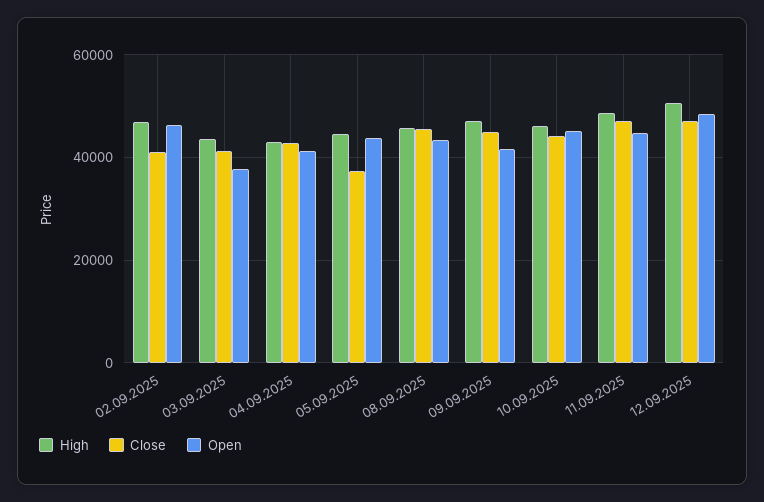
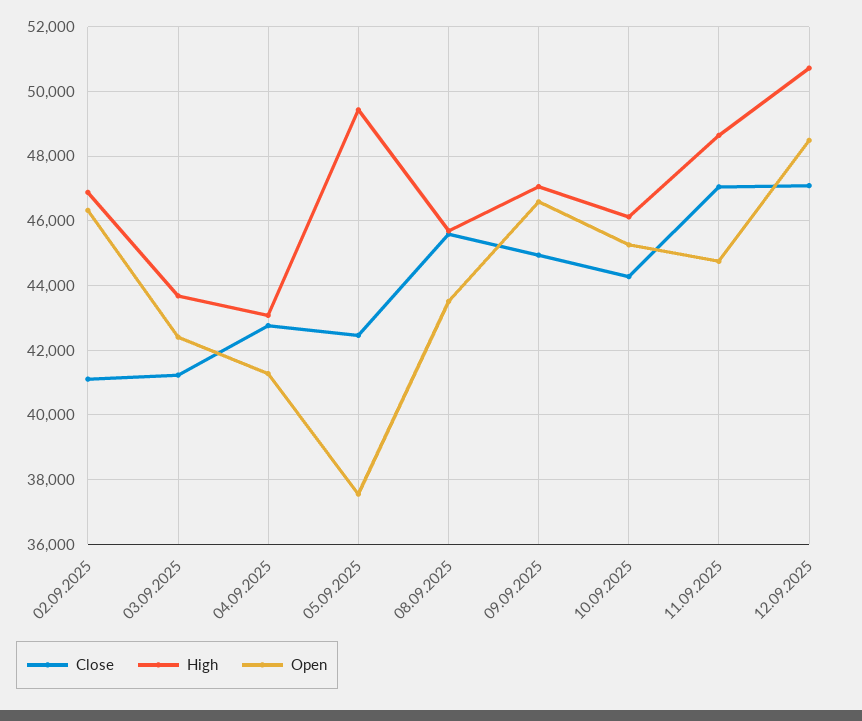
Open, 03.09.2025: 38000 -> 42400
High, 05.09.2025: 44000 -> 49400
Close, 05.09.2025: 38000 -> 42400
Open, 05.09.2025: 44000 -> 37600
Open, 09.09.2025: 42000 -> 46600

